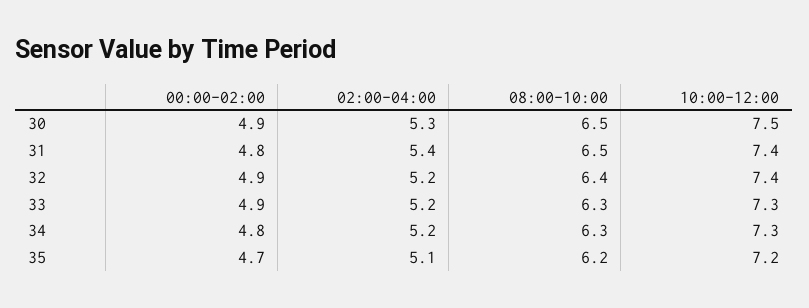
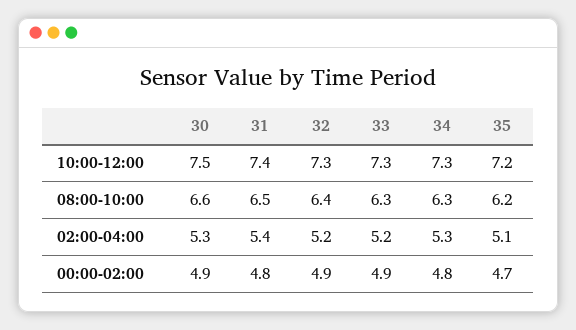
08:00-10:00, 30: 6.5 -> 6.6
10:00-12:00, 32: 7.4 -> 7.3
02:00-04:00, 34: 5.2 -> 5.3

